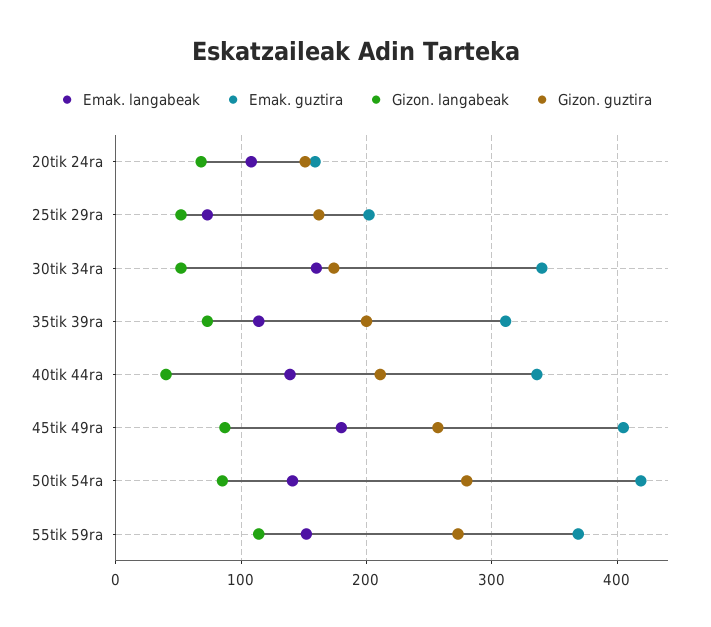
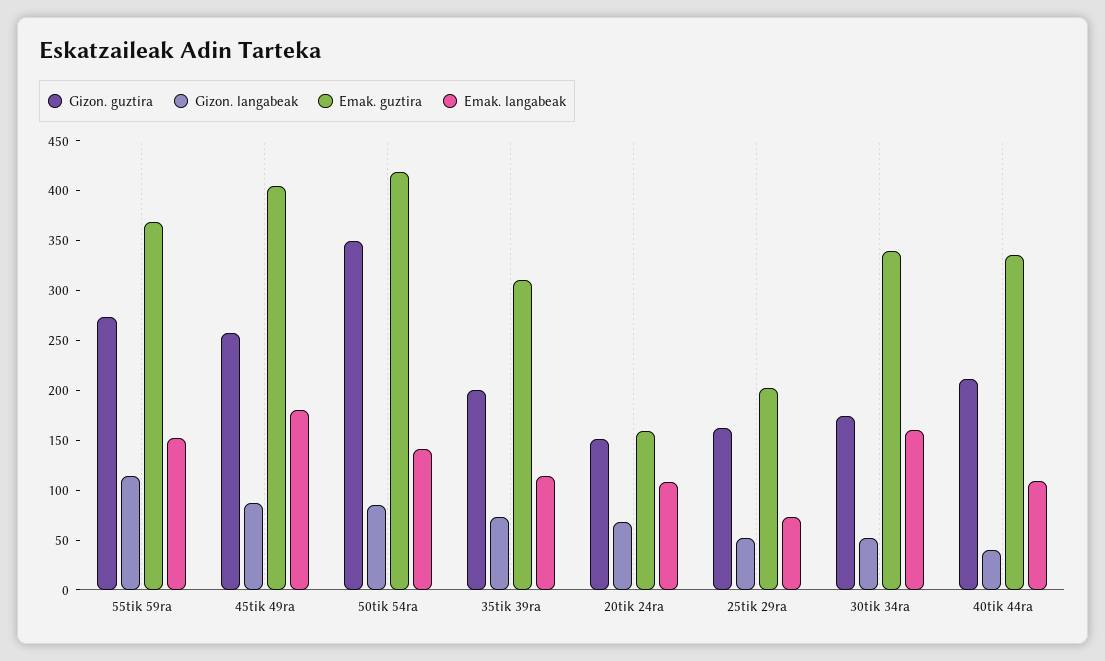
Emak. langabeak, 40tik 44ra: 140 -> 110
Gizon. guztira, 50tik 54ra: 280 -> 350

